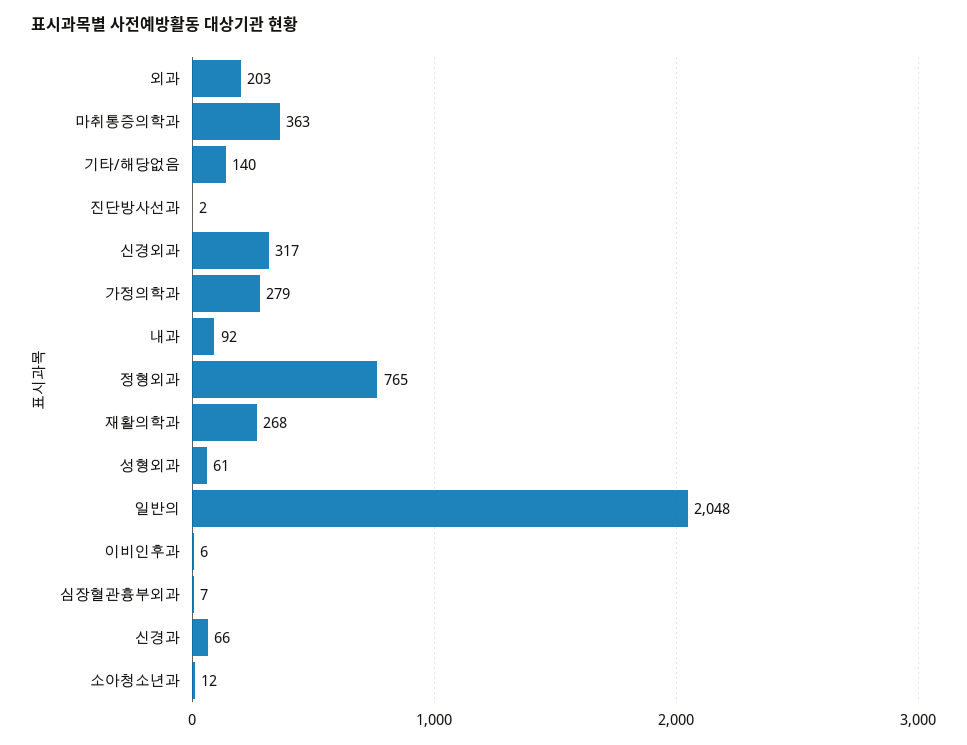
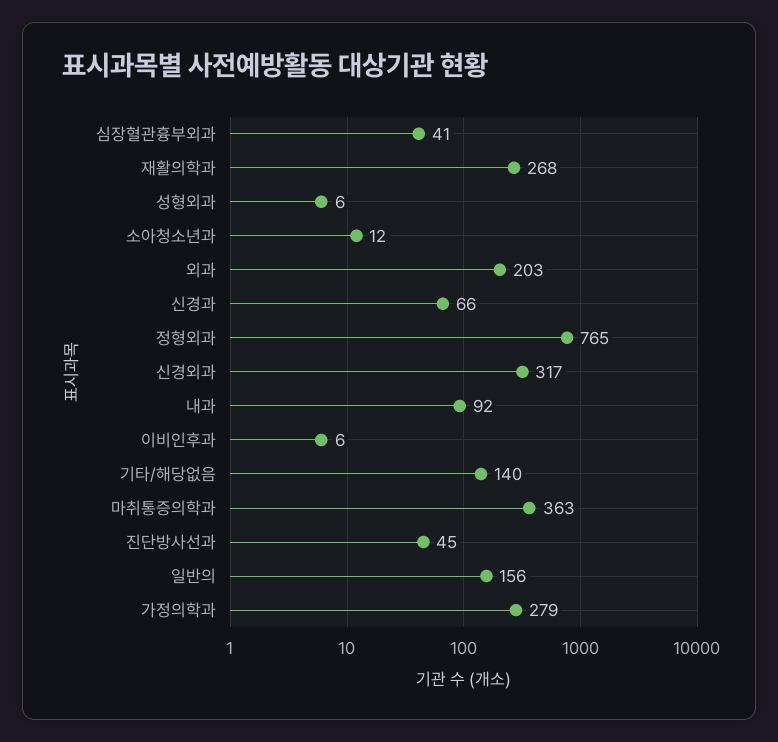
진단방사선과: 2 -> 45
성형외과: 61 -> 6
일반의: 2048 -> 156
심장혈관흉부외과: 7 -> 41

